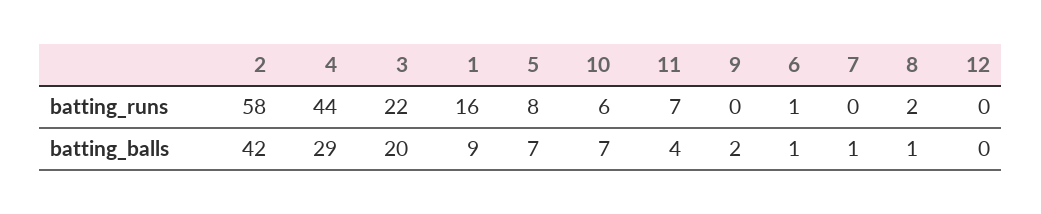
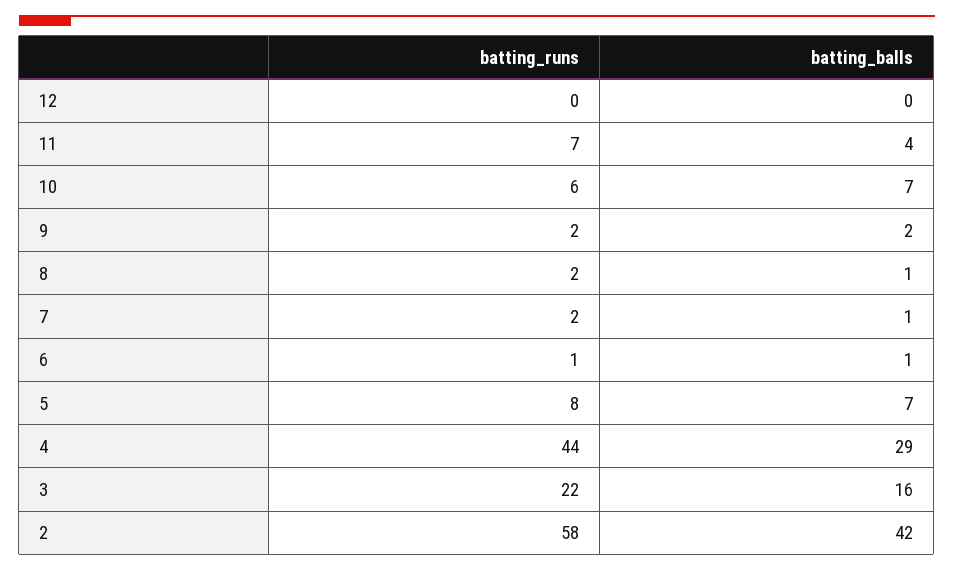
1, batting_runs: 16 -> none
9, batting_runs: 0 -> 2
7, batting_runs: 0 -> 2
3, batting_balls: 20 -> 16
1, batting_balls: 9 -> none

